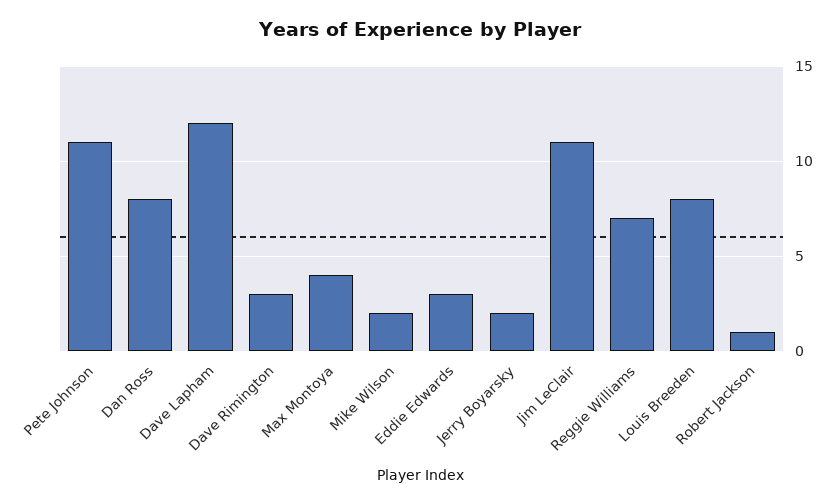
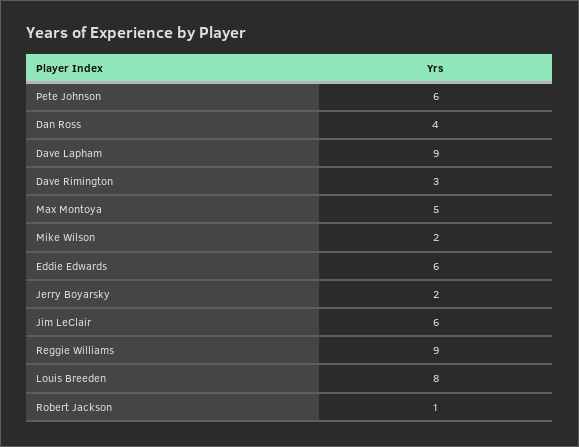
Pete Johnson: 11 -> 6
Dan Ross: 8 -> 4
Dave Lapham: 12 -> 9
Max Montoya: 4 -> 5
Eddie Edwards: 3 -> 6
Jim LeClair: 11 -> 6
Reggie Williams: 7 -> 9

